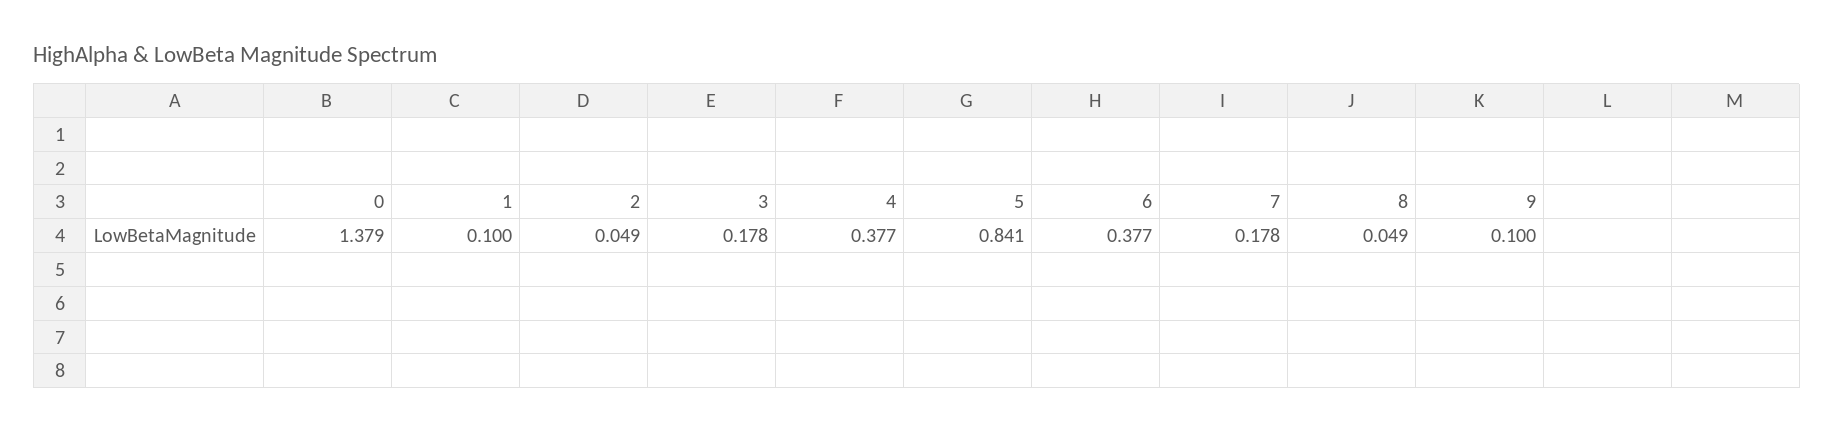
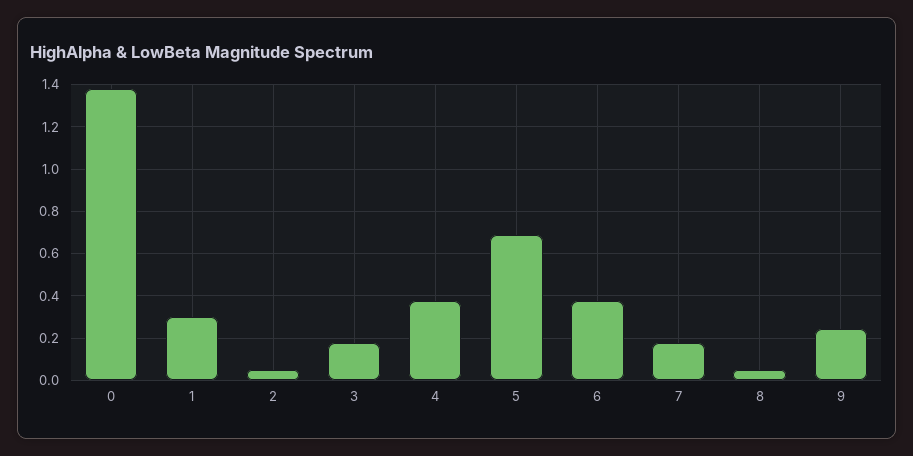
1: 0.1 -> 0.3
5: 0.841 -> 0.7
9: 0.1 -> 0.25

